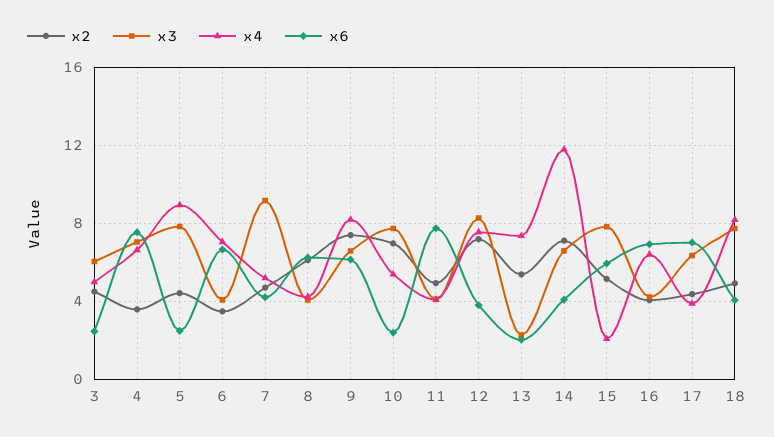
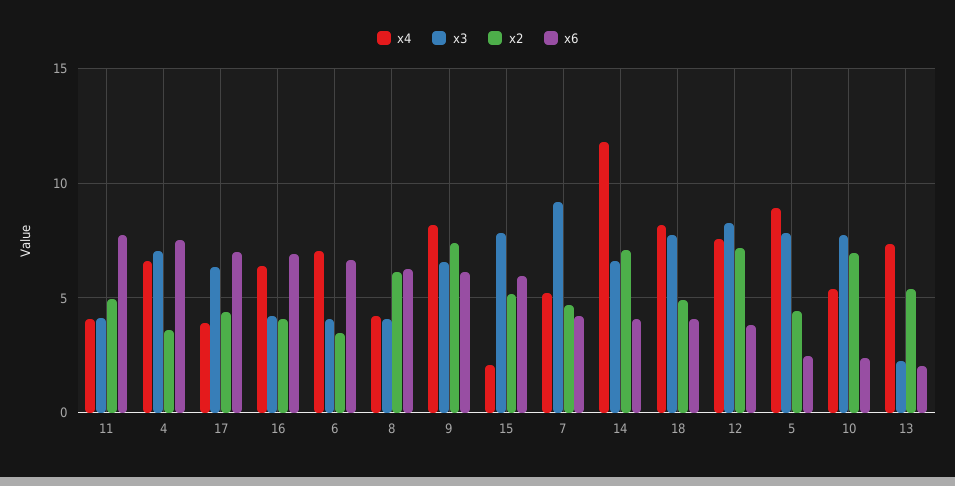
x2, 3: 4.5 -> none
x3, 3: 6 -> none
x4, 3: 5 -> none
x6, 3: 2.5 -> none

